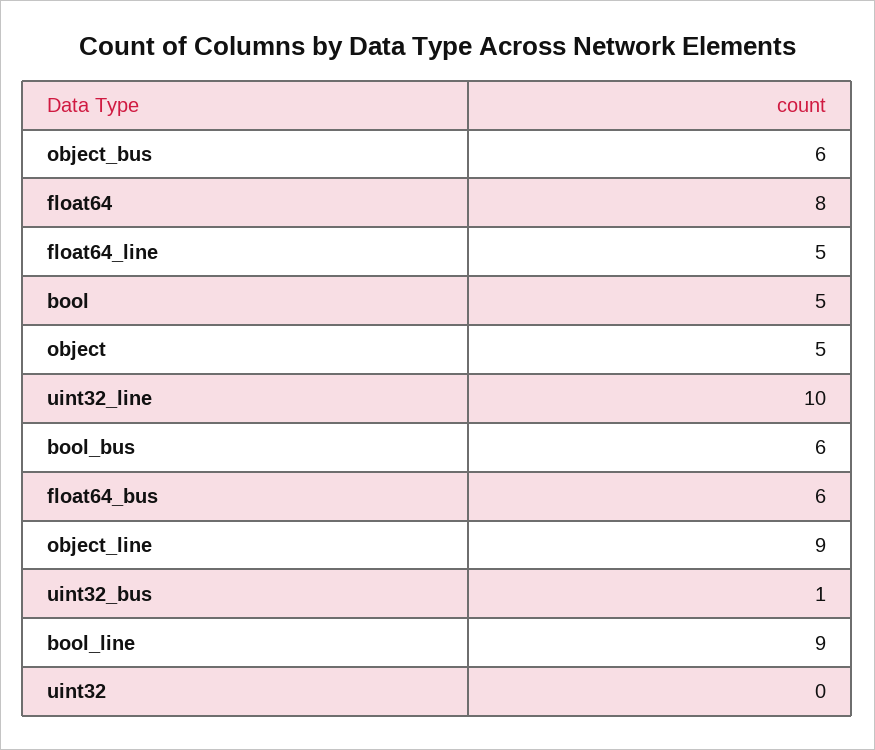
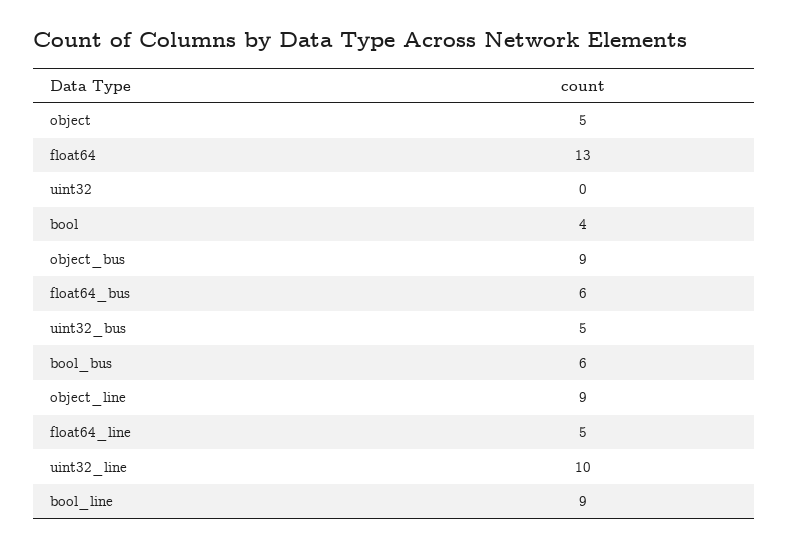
object_bus: 6 -> 9
float64: 8 -> 13
bool: 5 -> 4
uint32_bus: 1 -> 5

